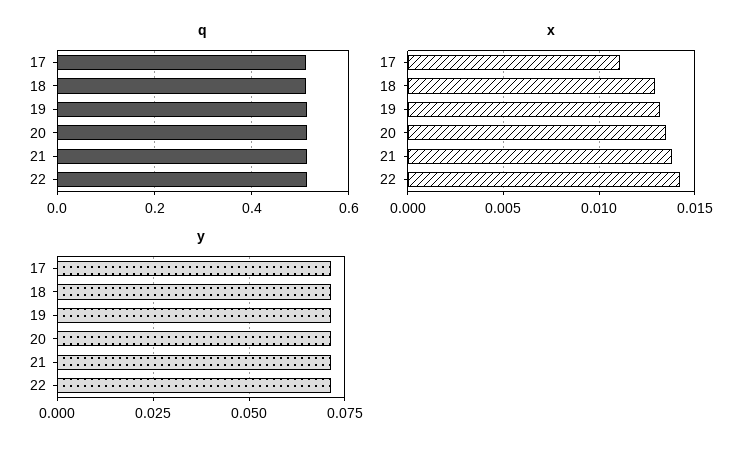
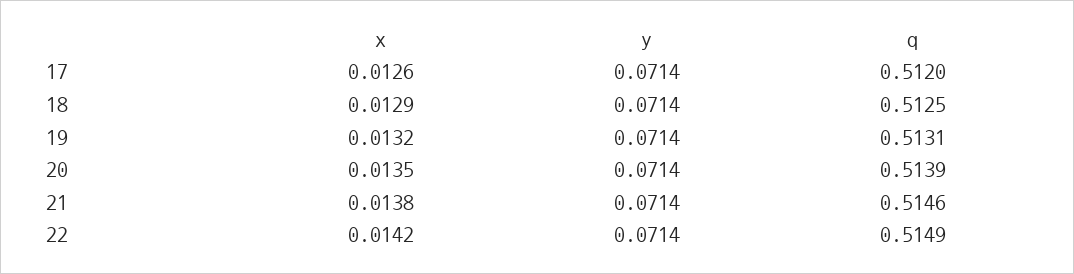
x, 17: 0.011 -> 0.0126

